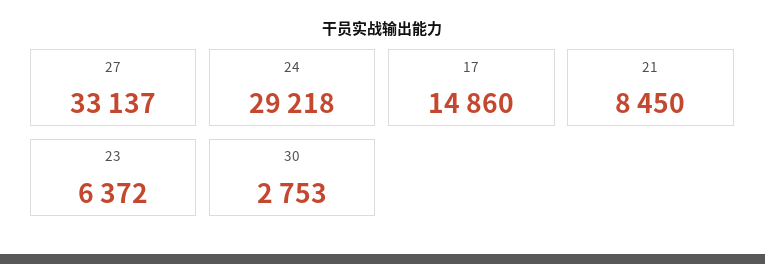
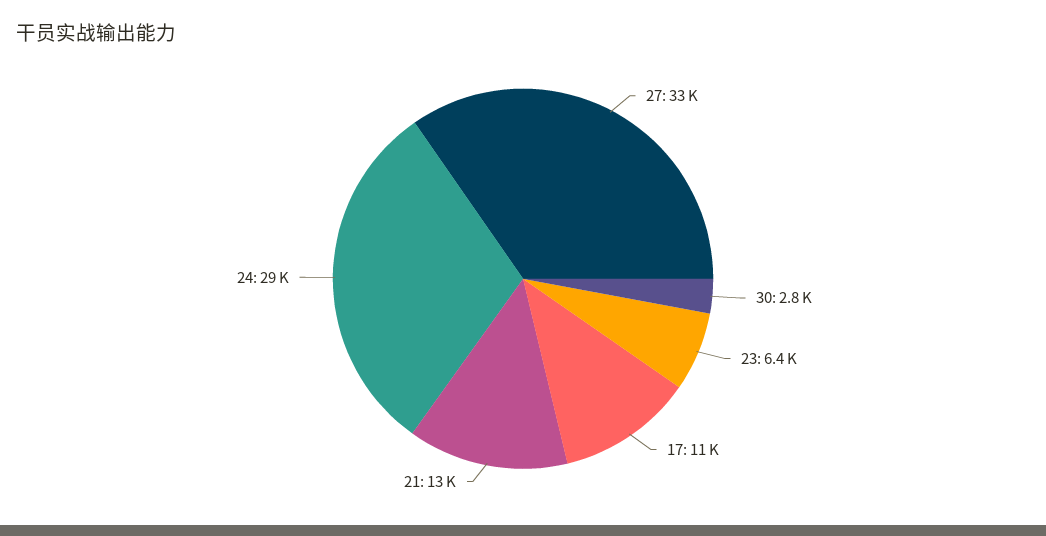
17: 14860 -> 11000
21: 8450 -> 13000

